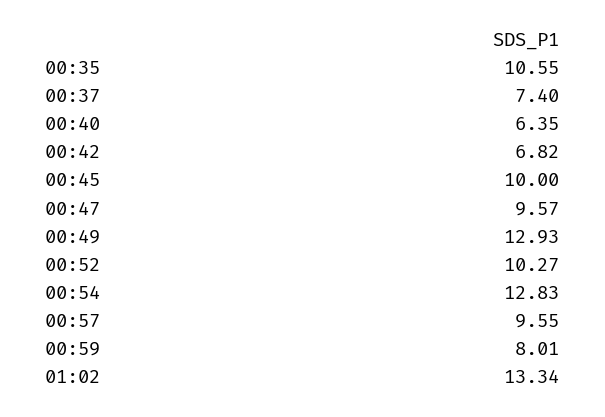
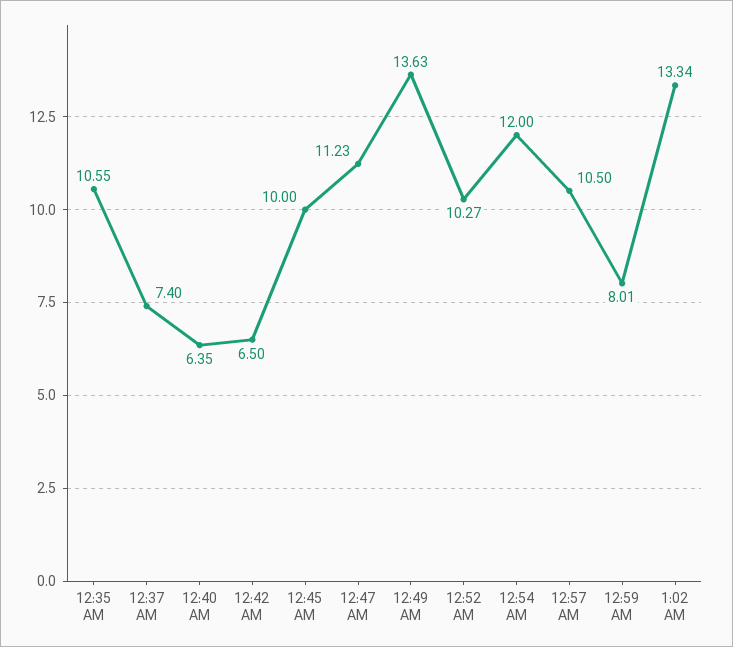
00:42: 6.82 -> 6.5
00:47: 9.57 -> 11.23
00:49: 12.93 -> 13.63
00:54: 12.83 -> 12
00:57: 9.55 -> 10.5

